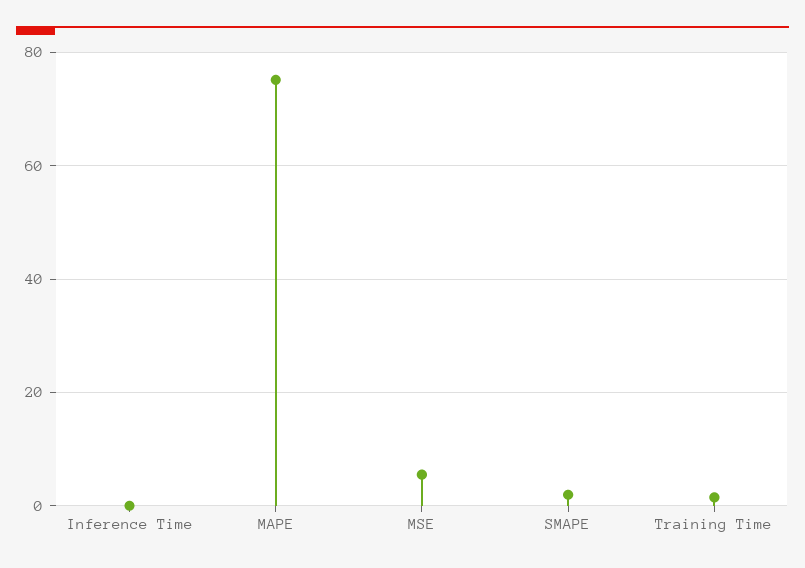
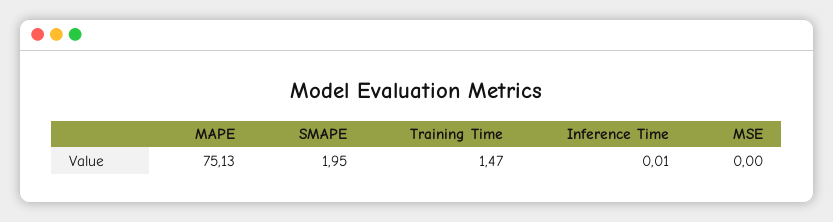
MSE: 6 -> 0

